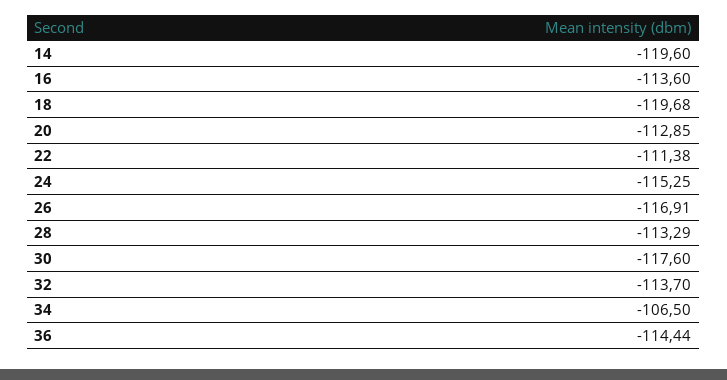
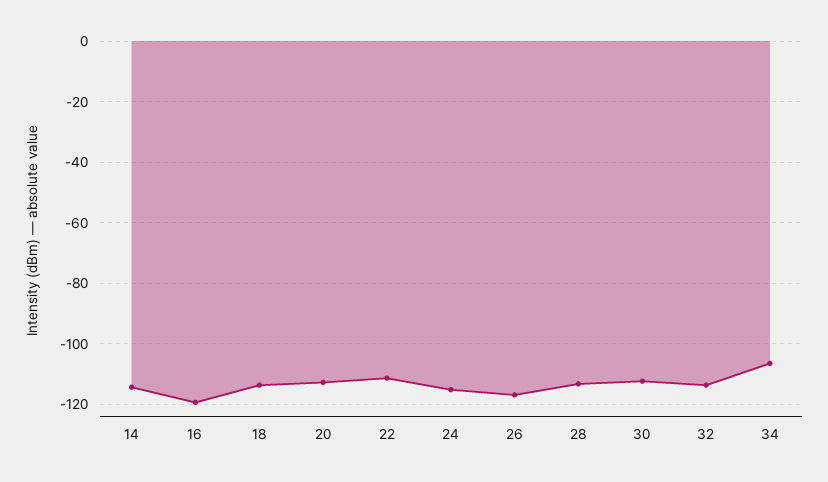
14: -119.6 -> -114
16: -113.6 -> -120
18: -119.68 -> -114
30: -117.6 -> -112
36: -114.44 -> none

